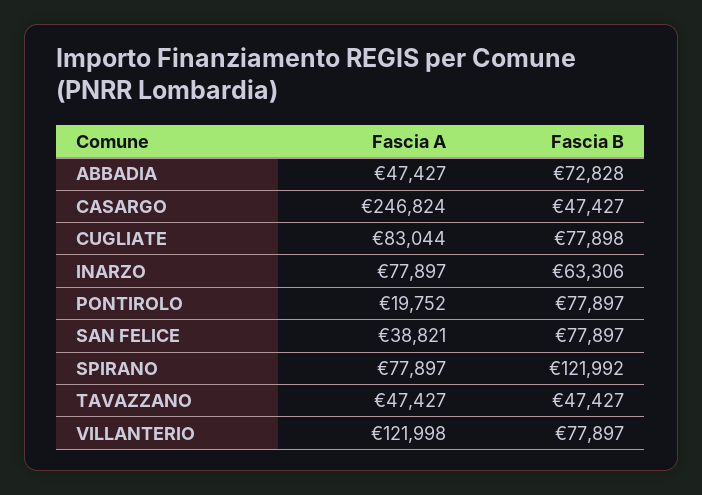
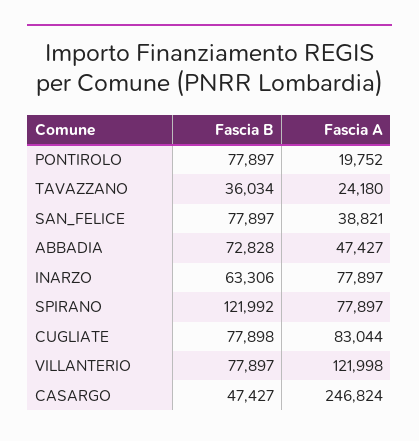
Fascia A, TAVAZZANO: 47427 -> 24180
Fascia B, TAVAZZANO: 47427 -> 36034

